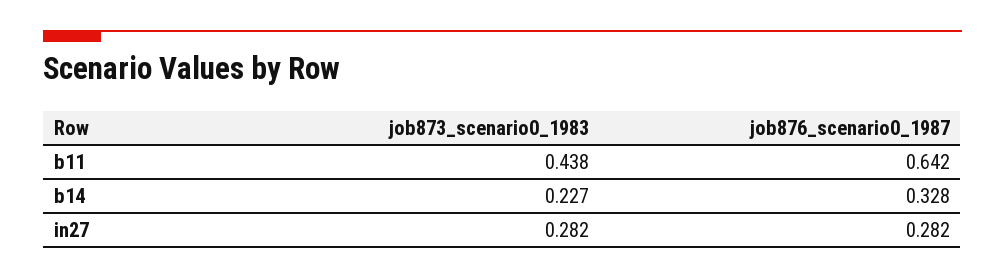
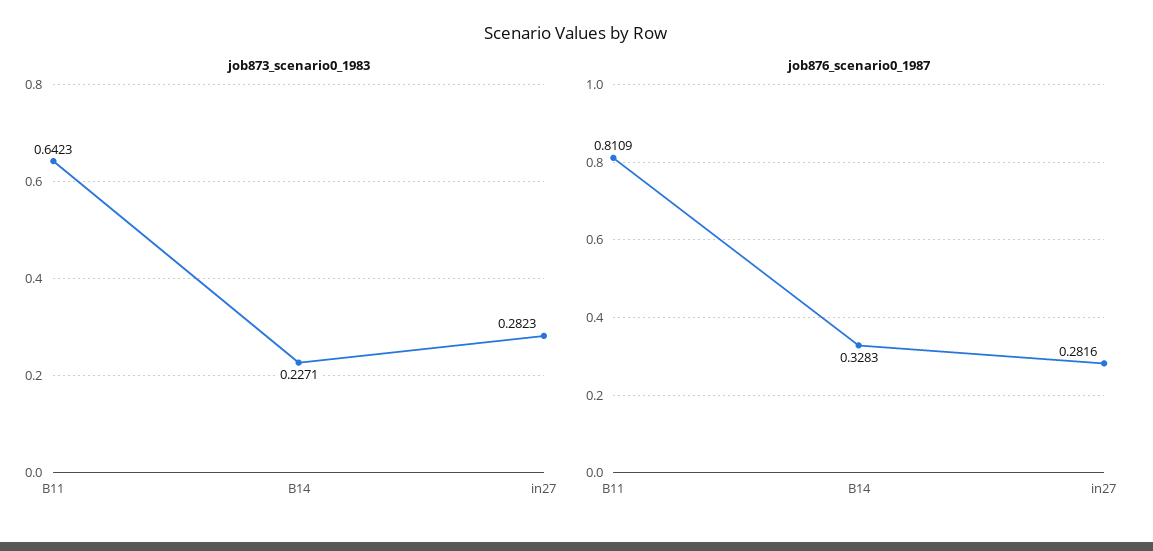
job873_scenario0_1983, b11: 0.438 -> 0.6423
job876_scenario0_1987, b11: 0.642 -> 0.8109

